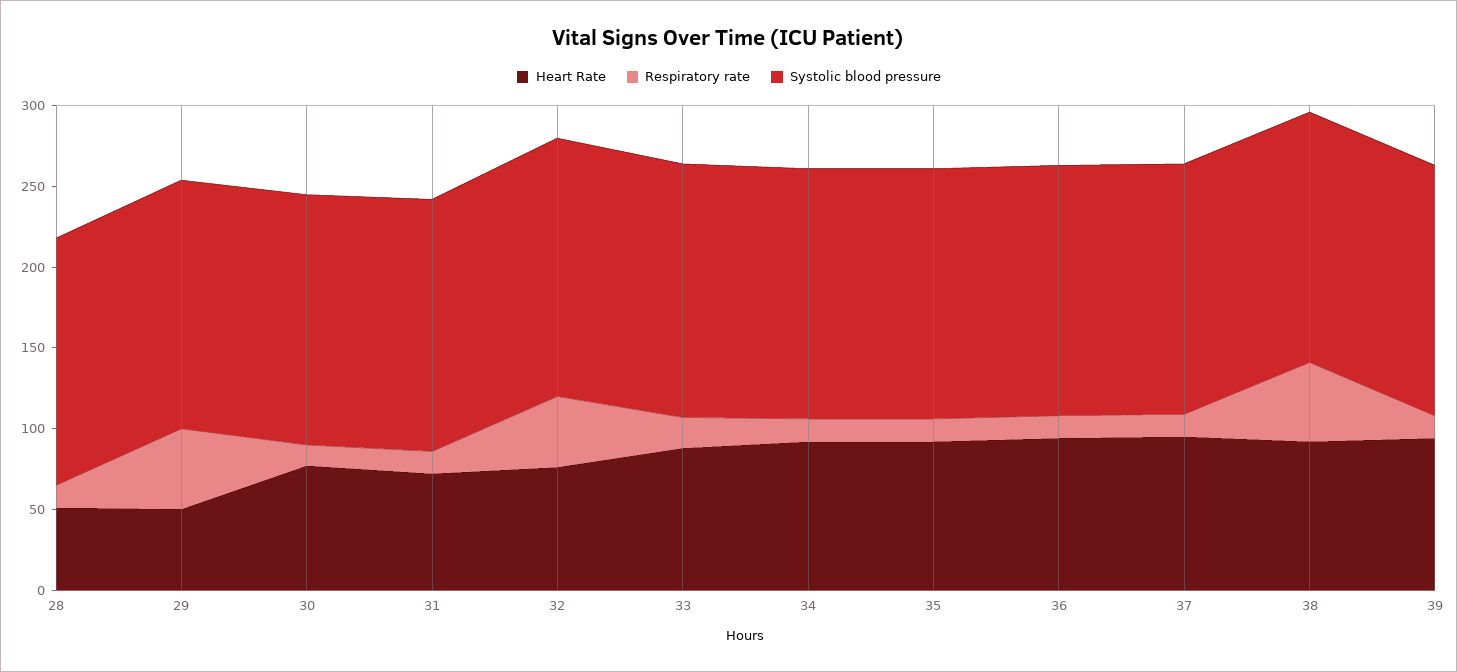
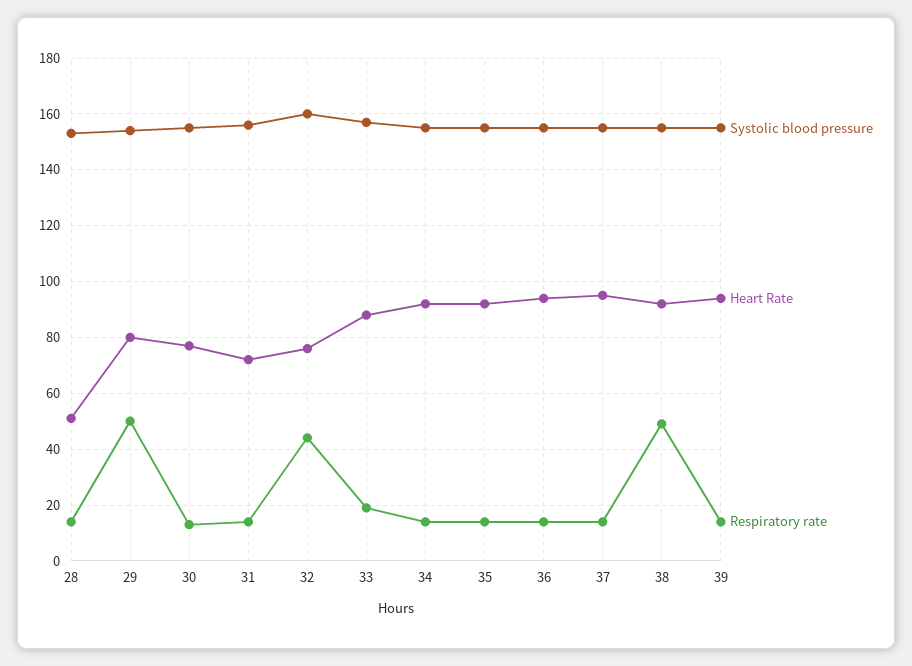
Heart Rate, 29: 50 -> 80

